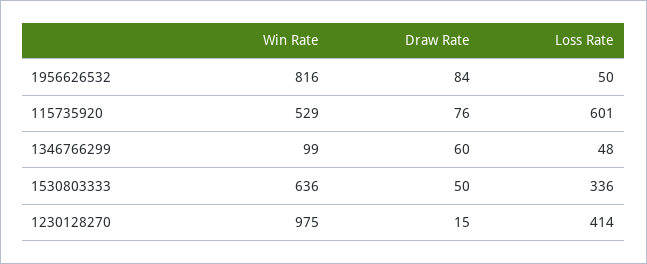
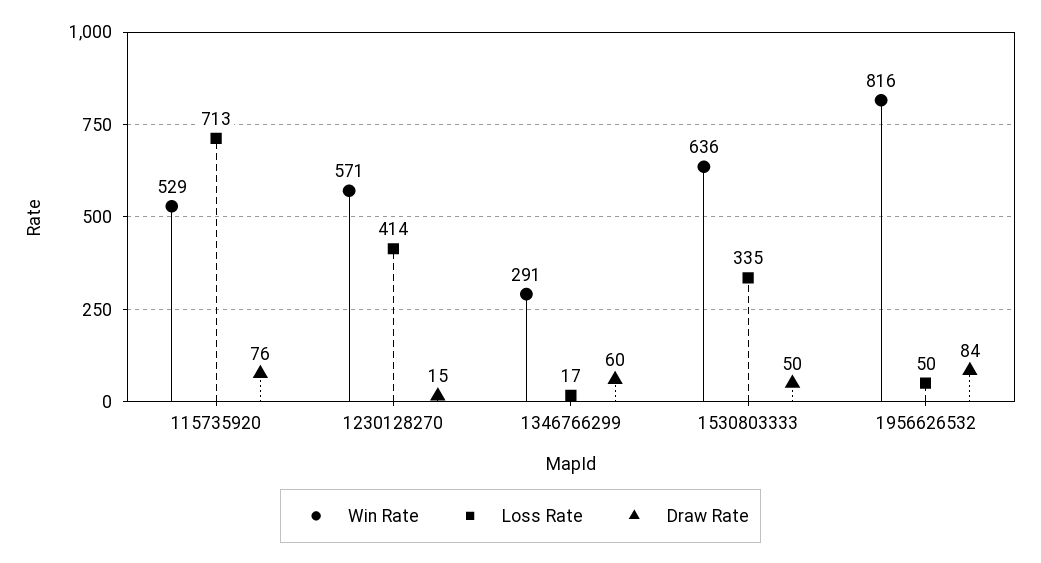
Loss Rate, 115735920: 601 -> 713
Win Rate, 1346766299: 99 -> 291
Loss Rate, 1346766299: 48 -> 17
Loss Rate, 1530803333: 336 -> 335
Win Rate, 1230128270: 975 -> 571

